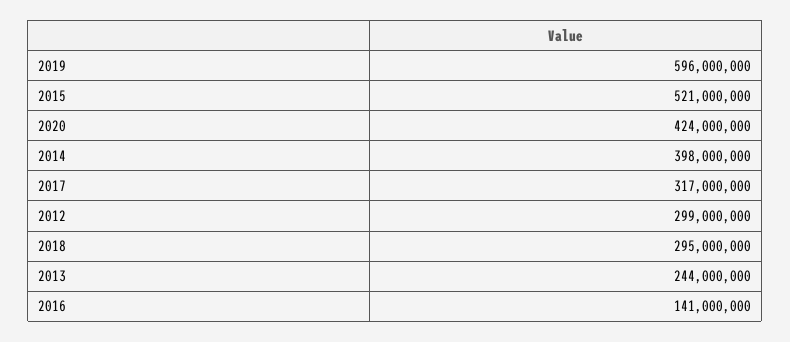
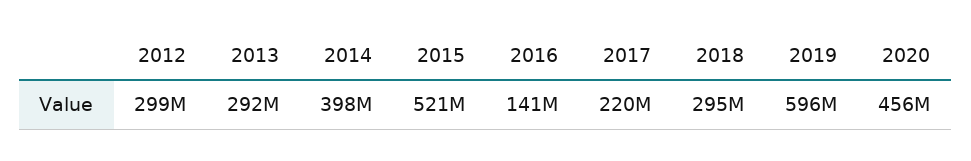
2020: 424000000 -> 456000000
2017: 317000000 -> 220000000
2013: 244000000 -> 292000000

